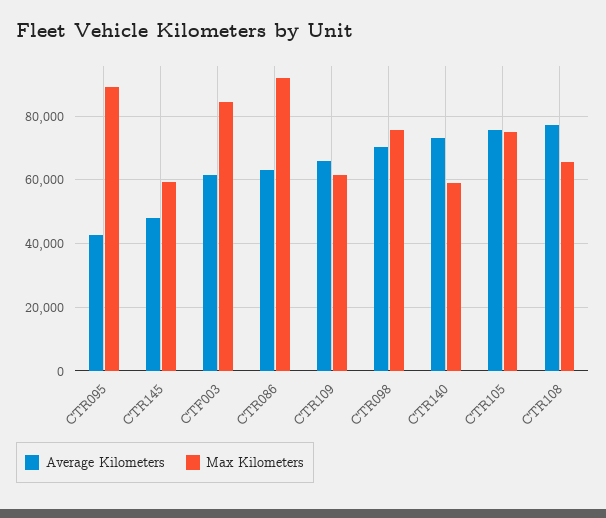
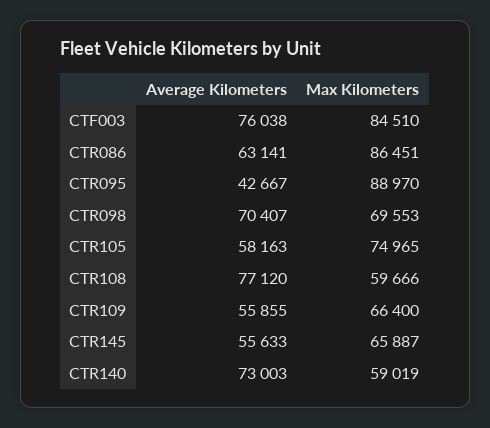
Average Kilometers, CTR145: 48000 -> 55633
Max Kilometers, CTR145: 60000 -> 65887
Average Kilometers, CTF003: 62000 -> 76038
Max Kilometers, CTR086: 92000 -> 86451
Average Kilometers, CTR109: 66000 -> 55855
Max Kilometers, CTR109: 62000 -> 66400
Max Kilometers, CTR098: 76000 -> 69553
Average Kilometers, CTR105: 76000 -> 58163
Max Kilometers, CTR108: 66000 -> 59666

